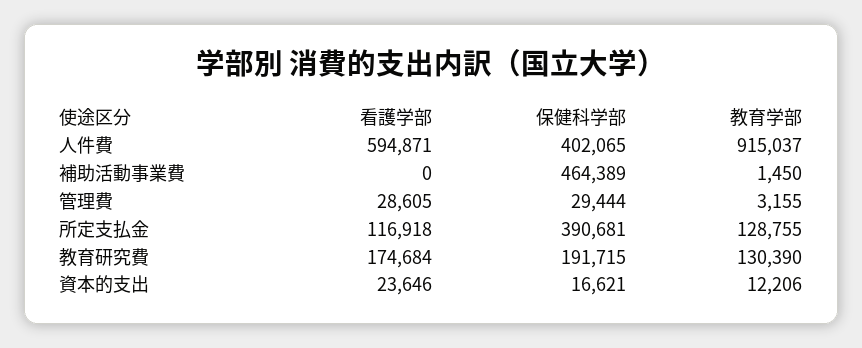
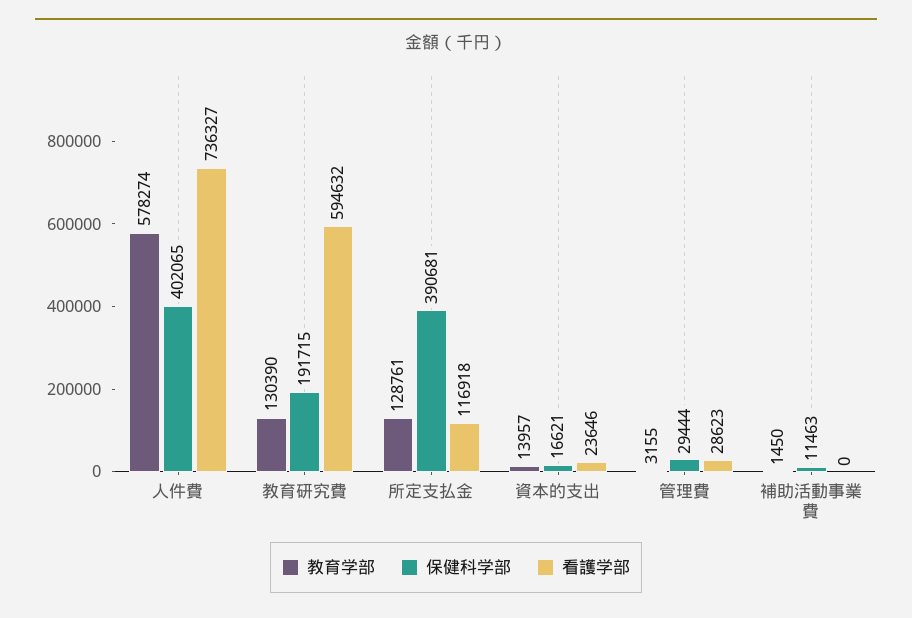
看護学部, 人件費: 594871 -> 736327
教育学部, 人件費: 915037 -> 578274
保健科学部, 補助活動事業費: 464389 -> 11463
看護学部, 管理費: 28605 -> 28623
教育学部, 所定支払金: 128755 -> 128761
看護学部, 教育研究費: 174684 -> 594632
教育学部, 資本的支出: 12206 -> 13957

